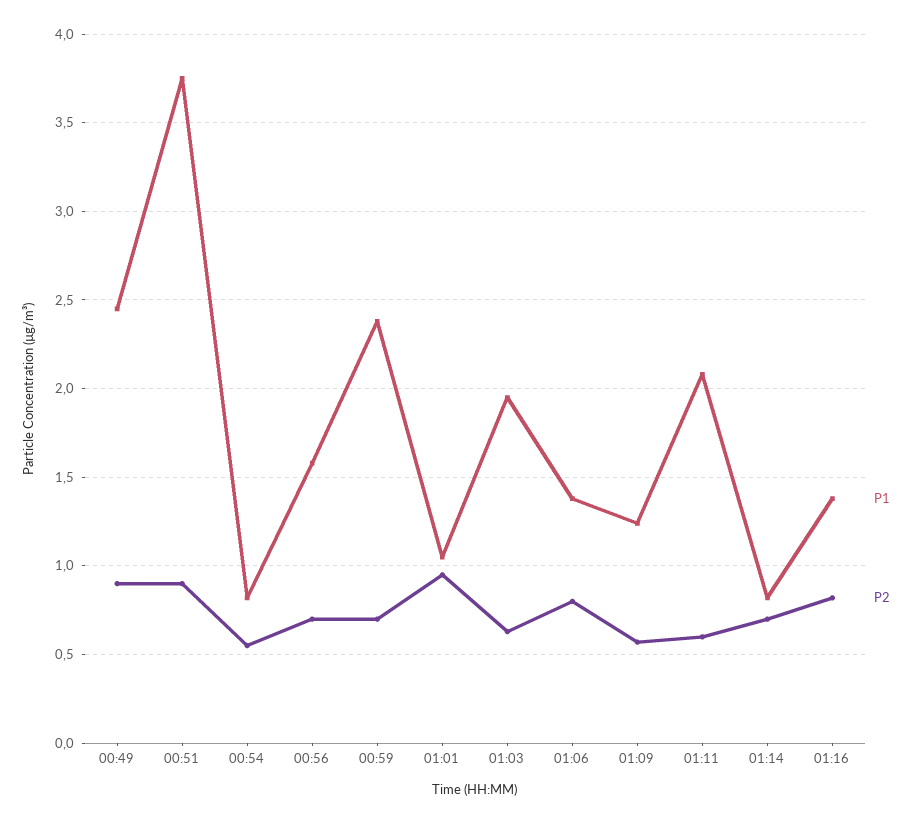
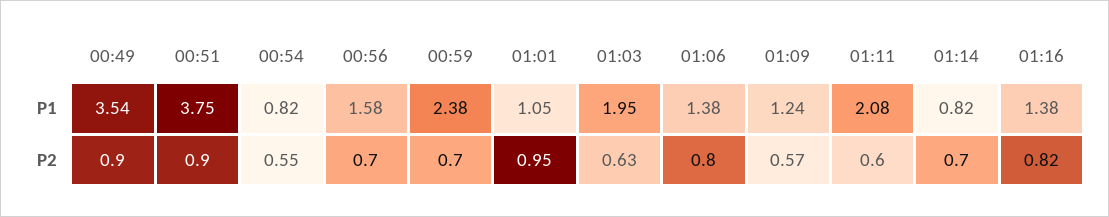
P1, 00:49: 2.45 -> 3.54

